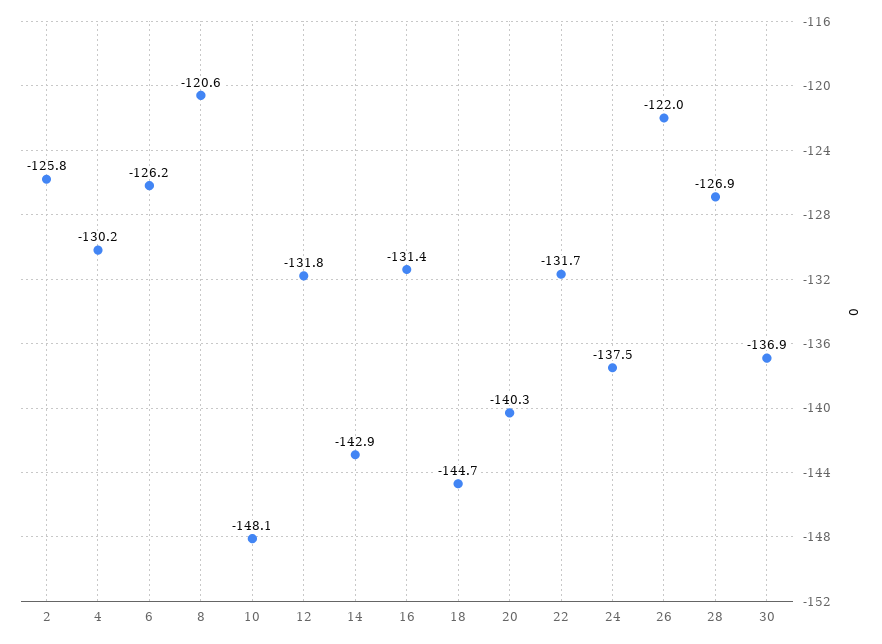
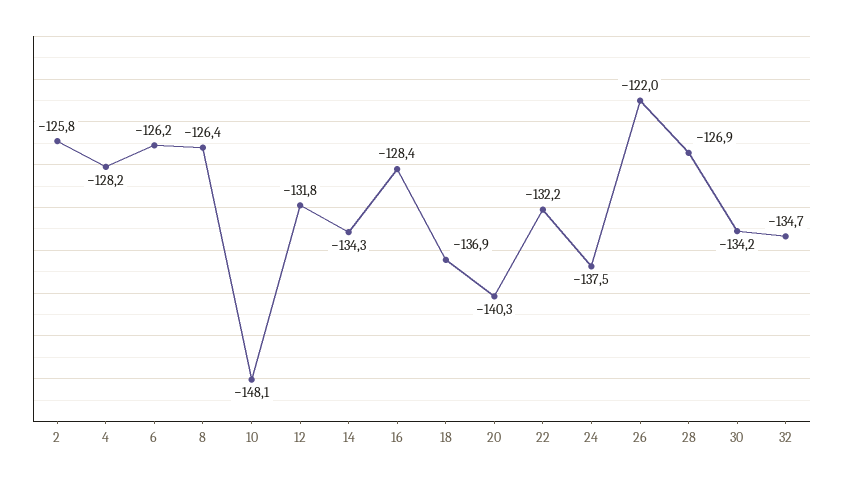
4: -130.2 -> -128.2
8: -120.6 -> -126.4
14: -142.9 -> -134.3
16: -131.4 -> -128.4
18: -144.7 -> -136.9
22: -131.7 -> -132.2
30: -136.9 -> -134.2
32: none -> -134.7

